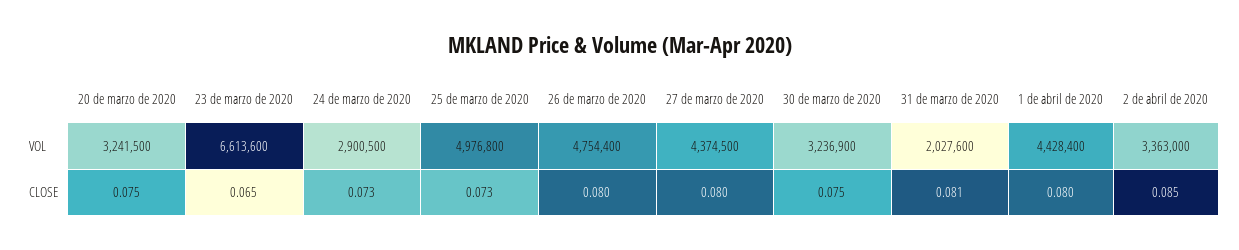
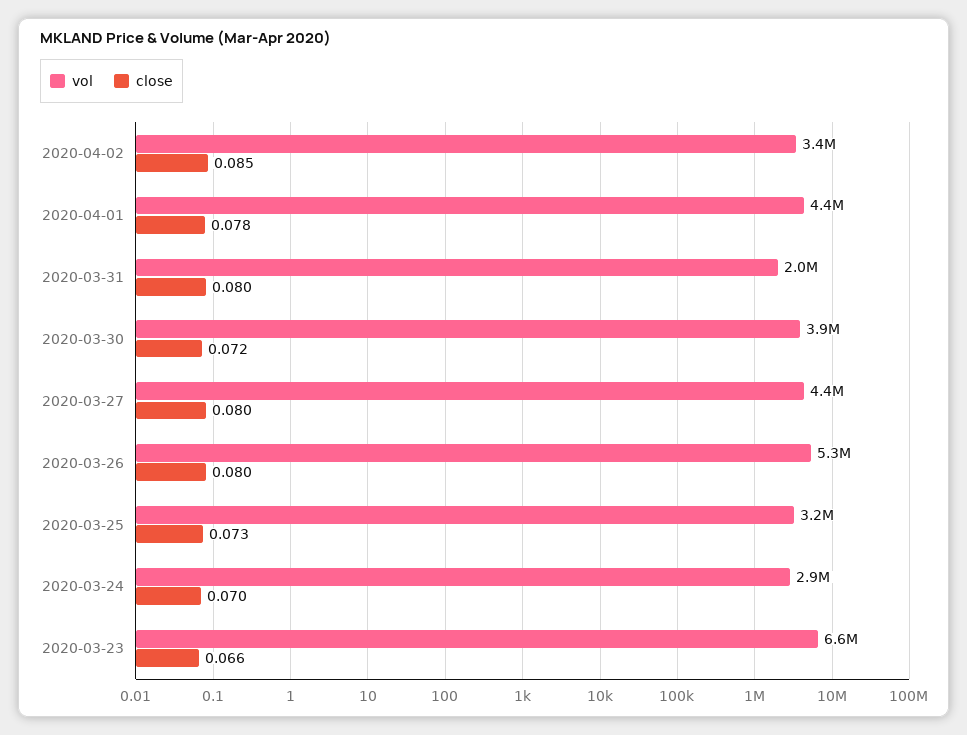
VOL, 20 de marzo de 2020: 3241500 -> none
VOL, 25 de marzo de 2020: 4976800 -> 3200000
VOL, 26 de marzo de 2020: 4754400 -> 5300000
VOL, 30 de marzo de 2020: 3236900 -> 3900000
CLOSE, 20 de marzo de 2020: 0.075 -> none
CLOSE, 23 de marzo de 2020: 0.065 -> 0.066
CLOSE, 24 de marzo de 2020: 0.073 -> 0.07
CLOSE, 30 de marzo de 2020: 0.075 -> 0.072
CLOSE, 31 de marzo de 2020: 0.081 -> 0.08
CLOSE, 1 de abril de 2020: 0.08 -> 0.078

